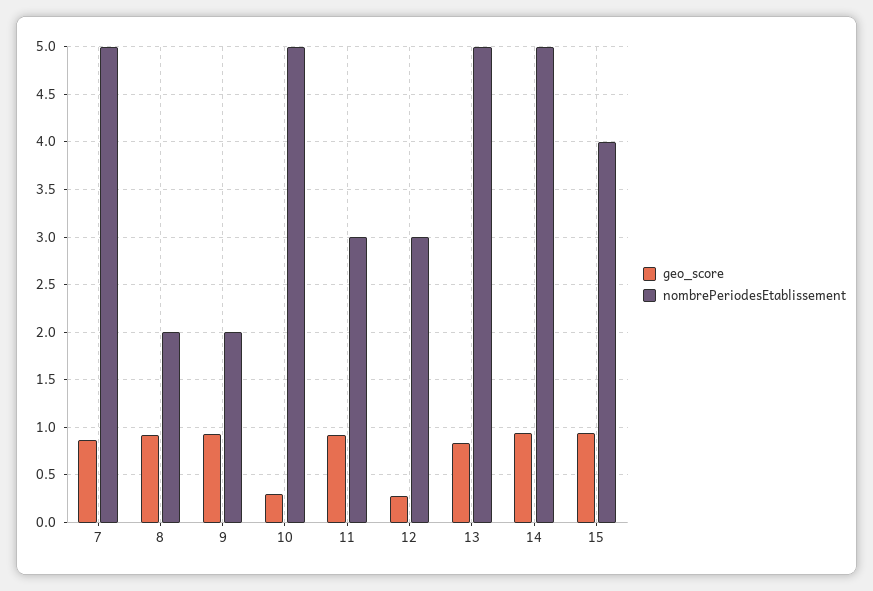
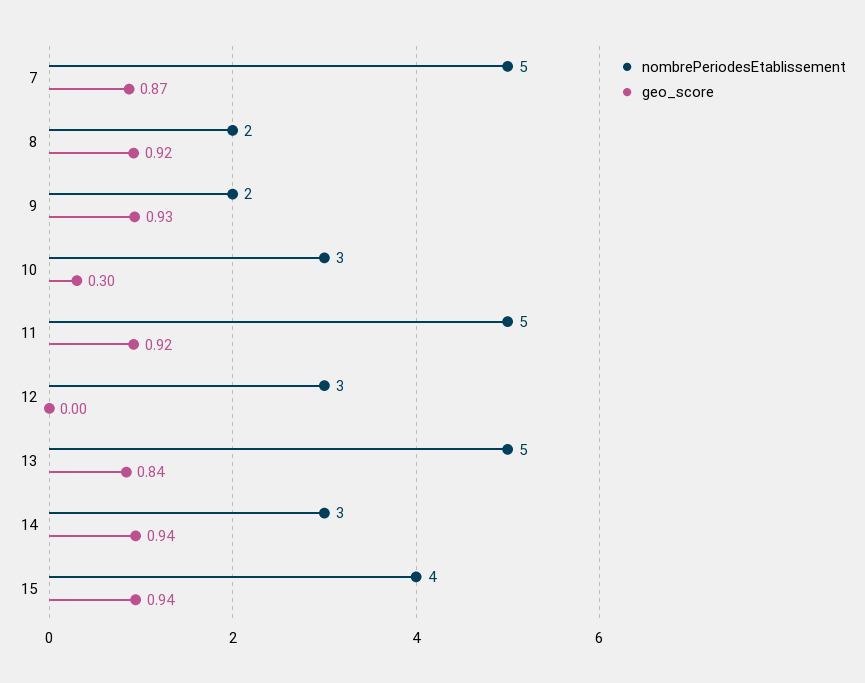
nombrePeriodesEtablissement, 10: 5 -> 3
nombrePeriodesEtablissement, 11: 3 -> 5
geo_score, 12: 0.3 -> 0
nombrePeriodesEtablissement, 14: 5 -> 3

